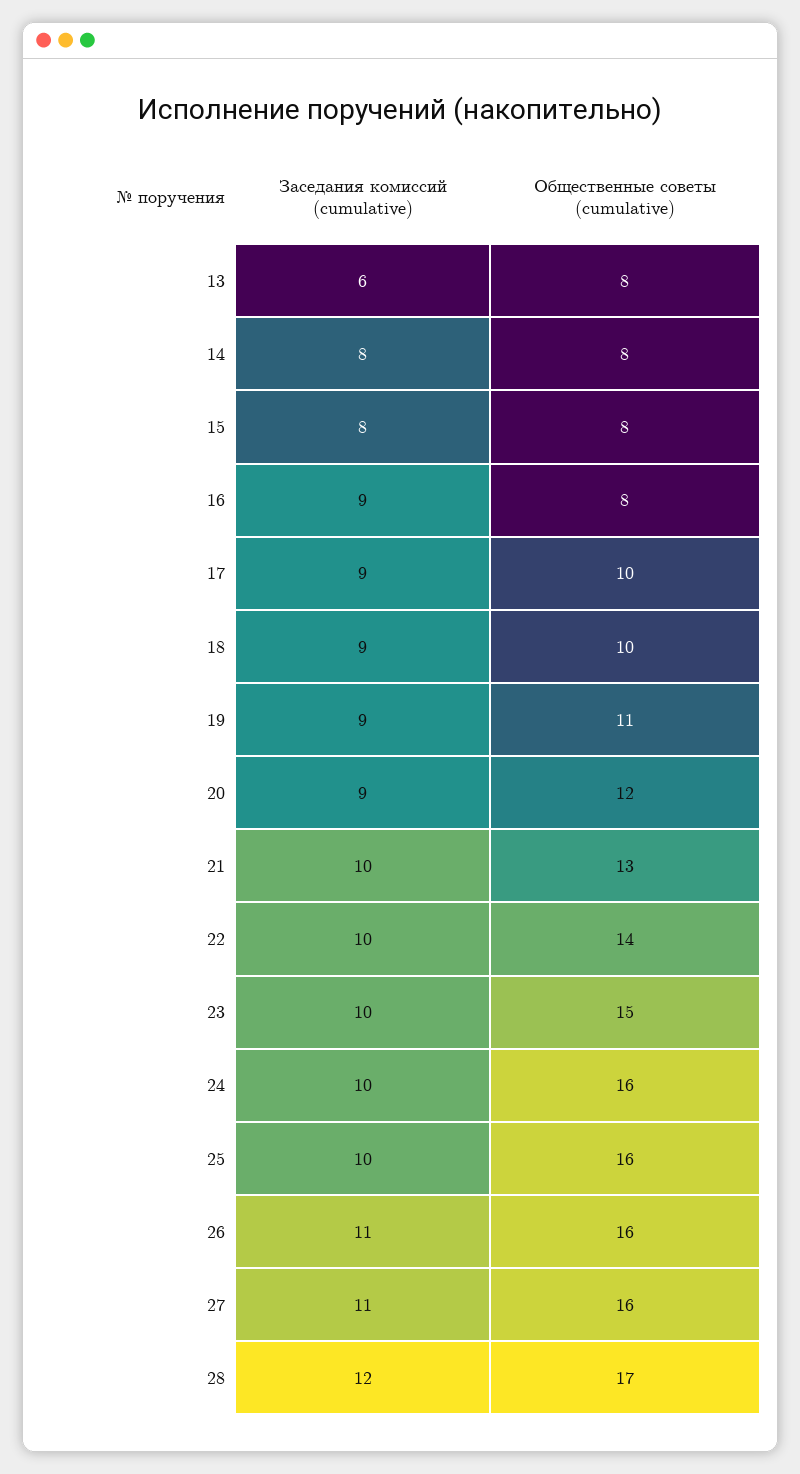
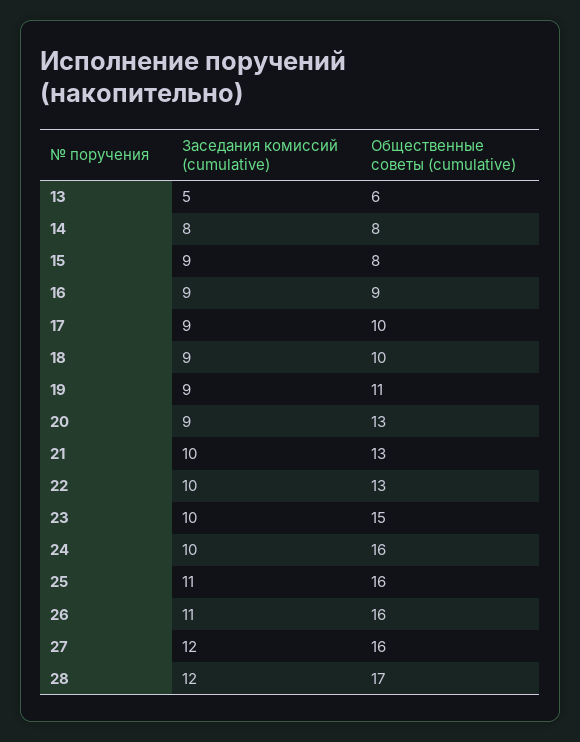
Заседания комиссий (cumulative), 13: 6 -> 5
Общественные советы (cumulative), 13: 8 -> 6
Заседания комиссий (cumulative), 15: 8 -> 9
Общественные советы (cumulative), 16: 8 -> 9
Общественные советы (cumulative), 20: 12 -> 13
Общественные советы (cumulative), 22: 14 -> 13
Заседания комиссий (cumulative), 25: 10 -> 11
Заседания комиссий (cumulative), 27: 11 -> 12

